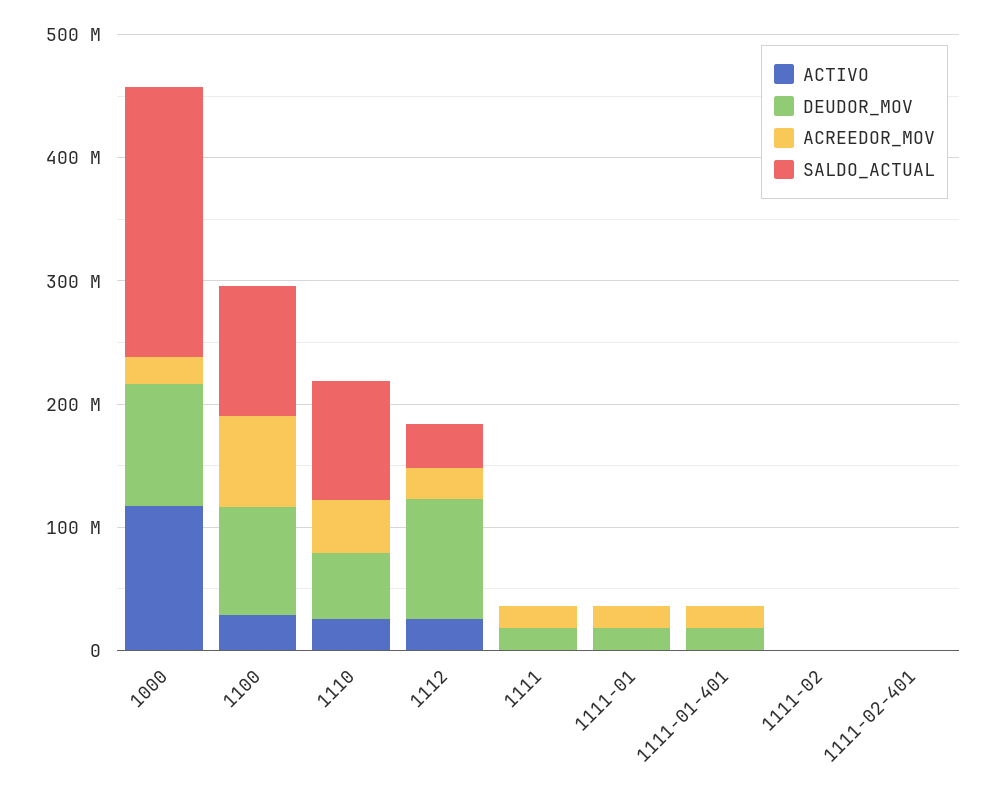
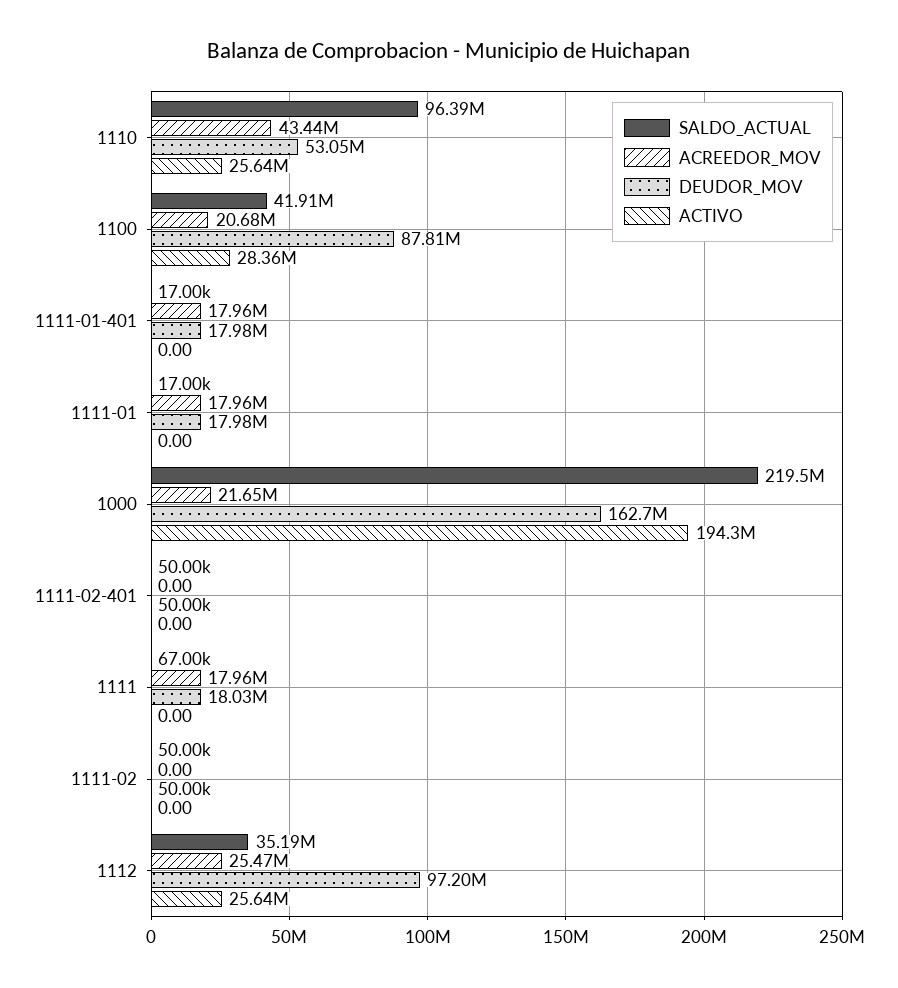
ACTIVO, 1000: 120000000 -> 194300000
DEUDOR_MOV, 1000: 100000000 -> 162700000
ACREEDOR_MOV, 1100: 80000000 -> 20680000
SALDO_ACTUAL, 1100: 100000000 -> 41910000

